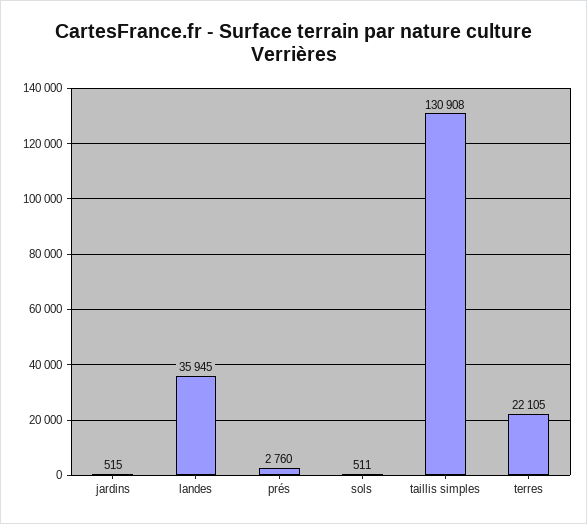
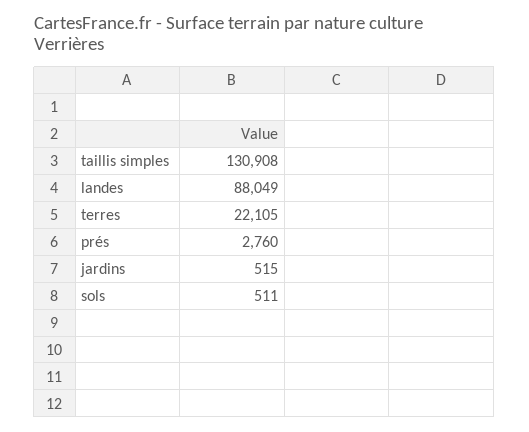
landes: 35945 -> 88049

